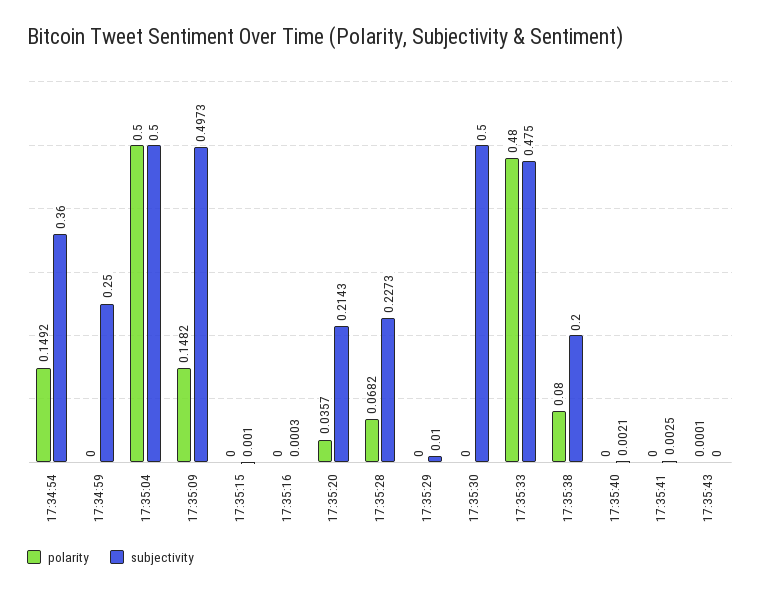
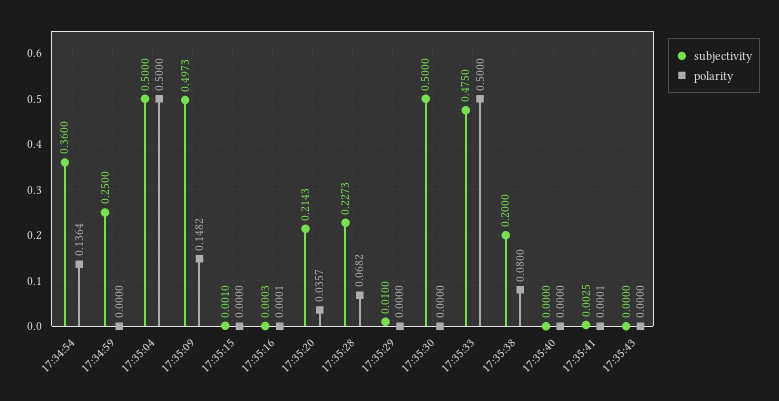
polarity, 17:34:54: 0.1492 -> 0.1364
polarity, 17:35:16: 0 -> 0.0001
polarity, 17:35:33: 0.48 -> 0.5
subjectivity, 17:35:40: 0.0021 -> 0
polarity, 17:35:41: 0 -> 0.0001
polarity, 17:35:43: 0.0001 -> 0

